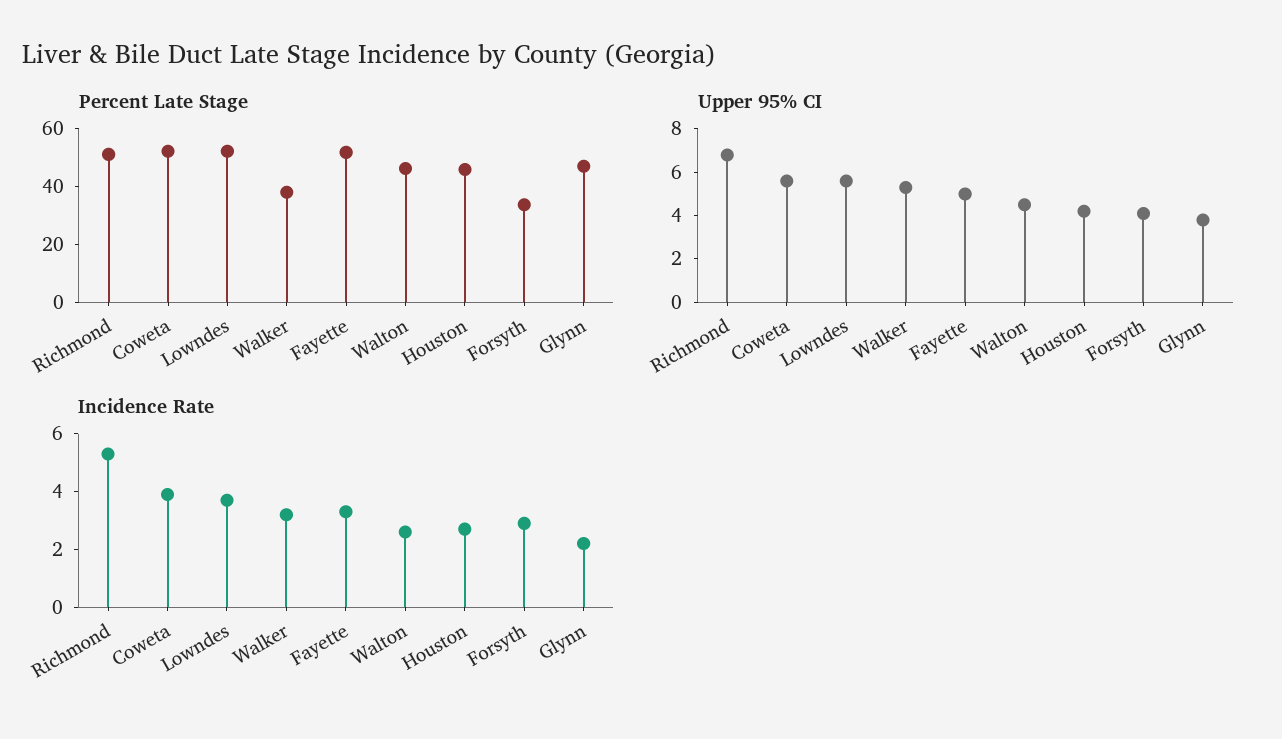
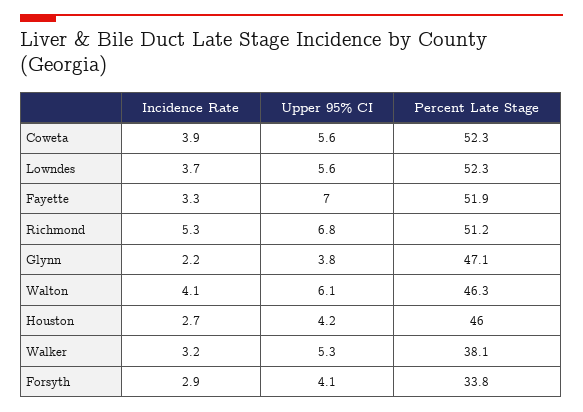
Upper 95% CI, Fayette: 5 -> 7
Upper 95% CI, Walton: 4.5 -> 6.1
Incidence Rate, Walton: 2.5 -> 4.1

